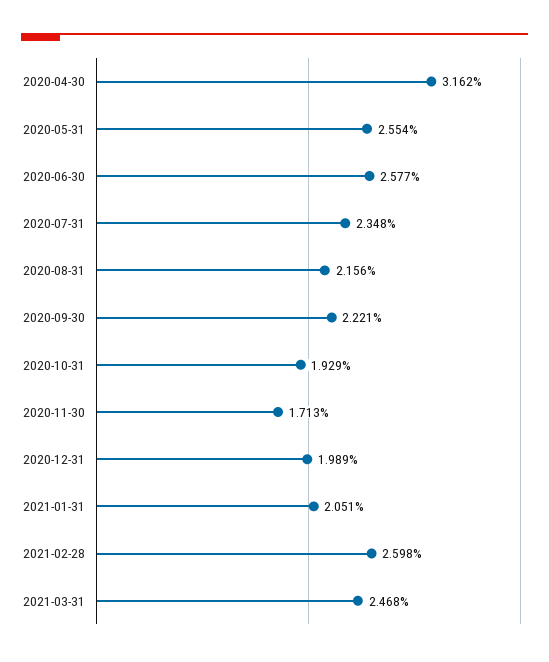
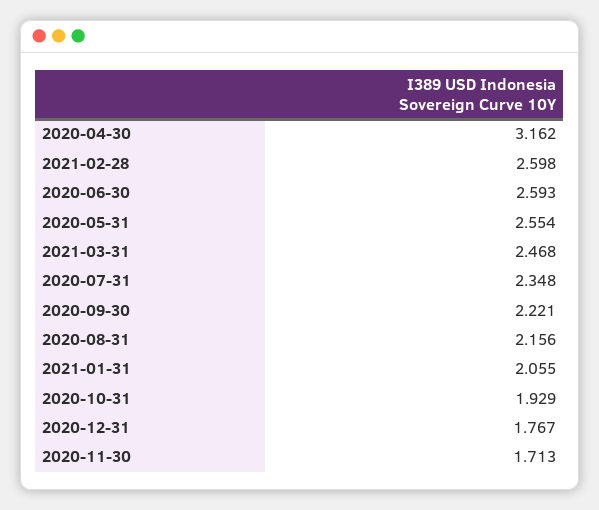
2020-06-30: 2.577 -> 2.593
2020-12-31: 1.989 -> 1.767
2021-01-31: 2.051 -> 2.055

